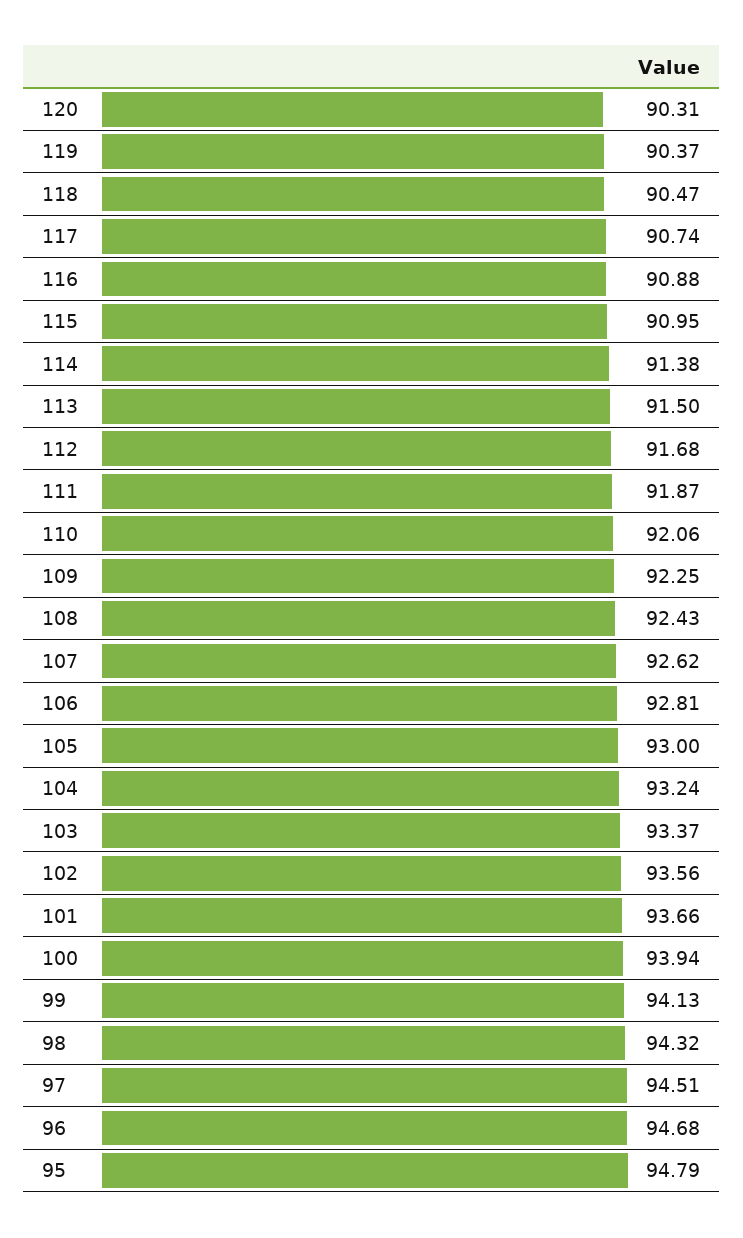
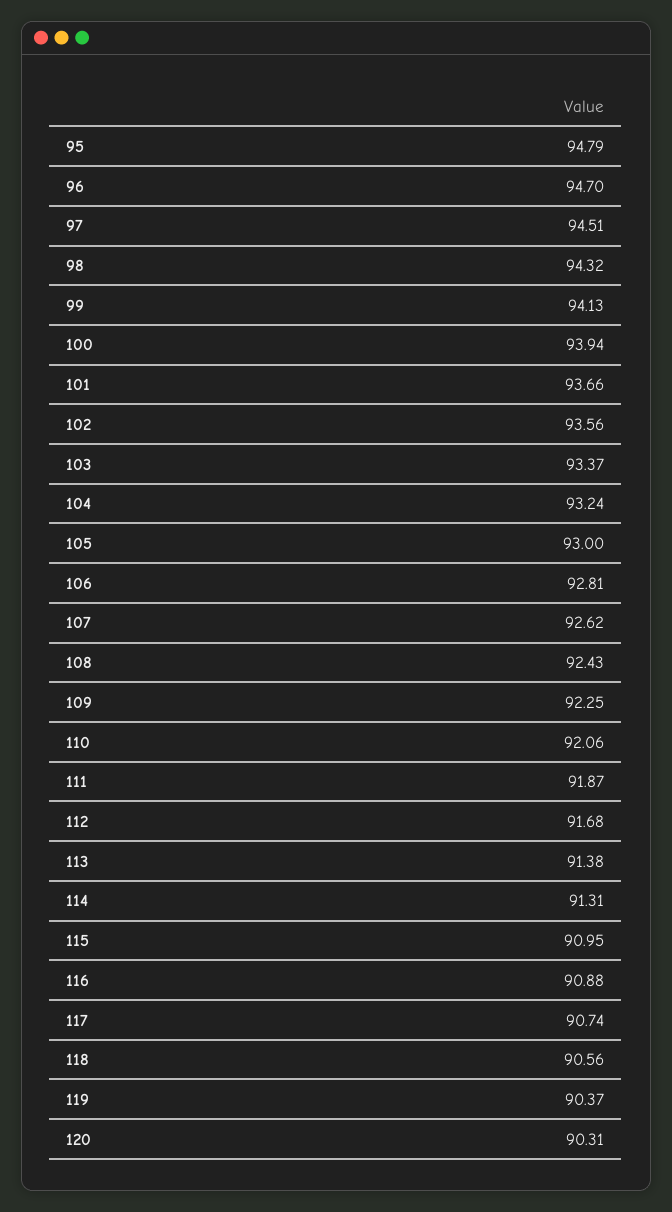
118: 90.47 -> 90.56
114: 91.38 -> 91.31
113: 91.5 -> 91.38
96: 94.68 -> 94.7

